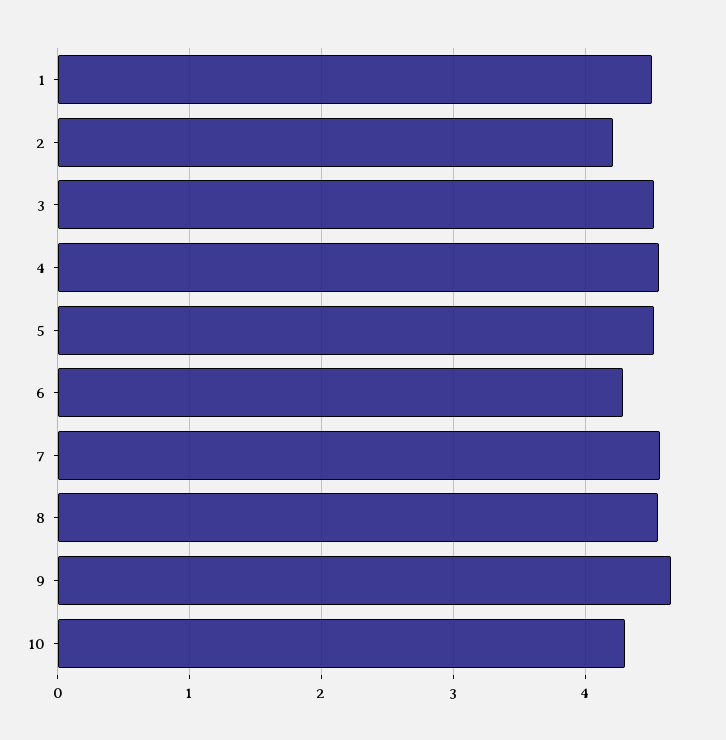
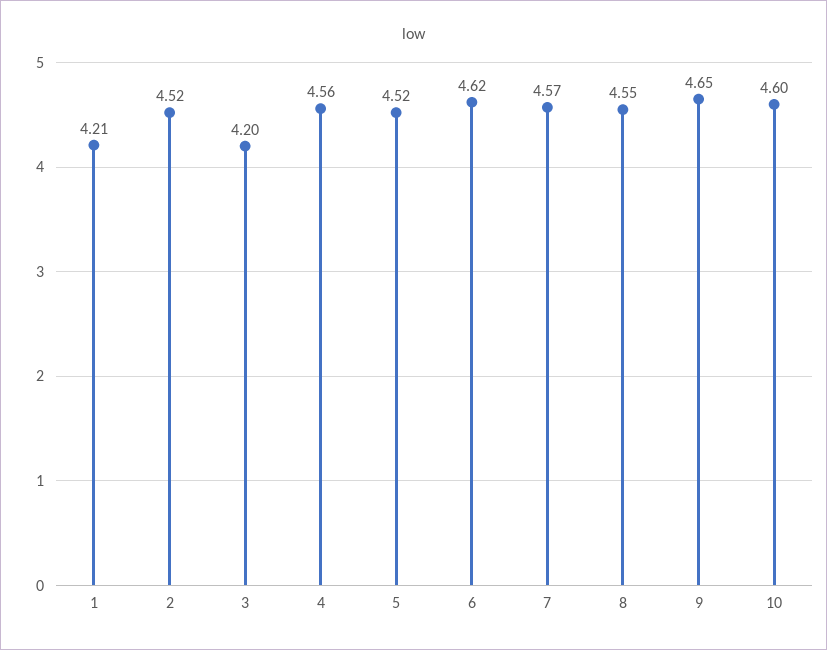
1: 4.5 -> 4.21
2: 4.2 -> 4.52
3: 4.5 -> 4.2
6: 4.3 -> 4.62
10: 4.3 -> 4.6

